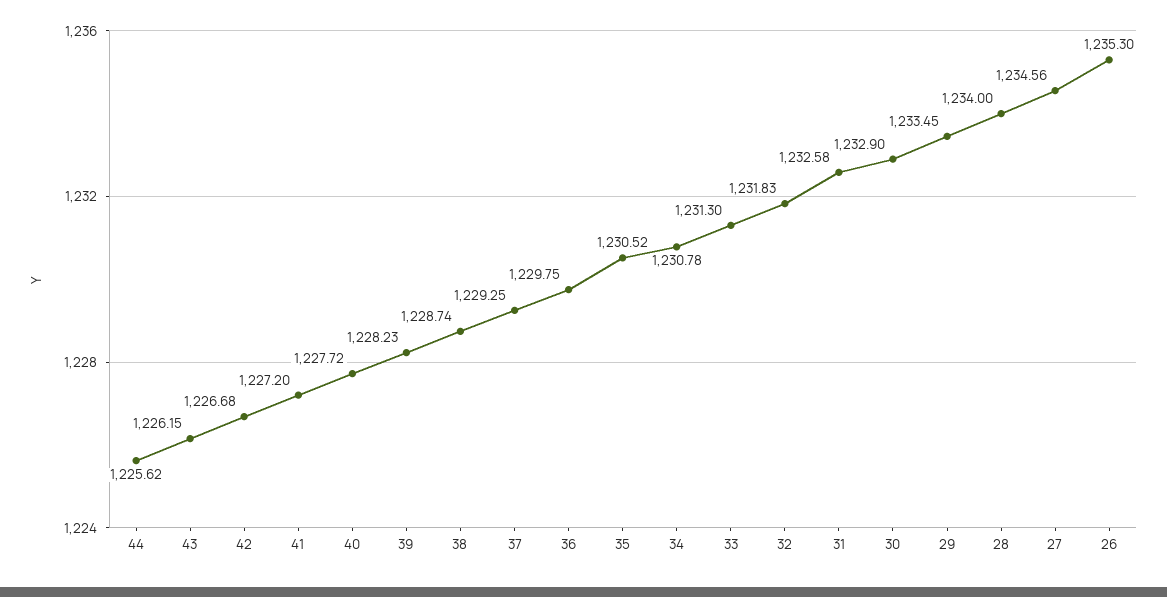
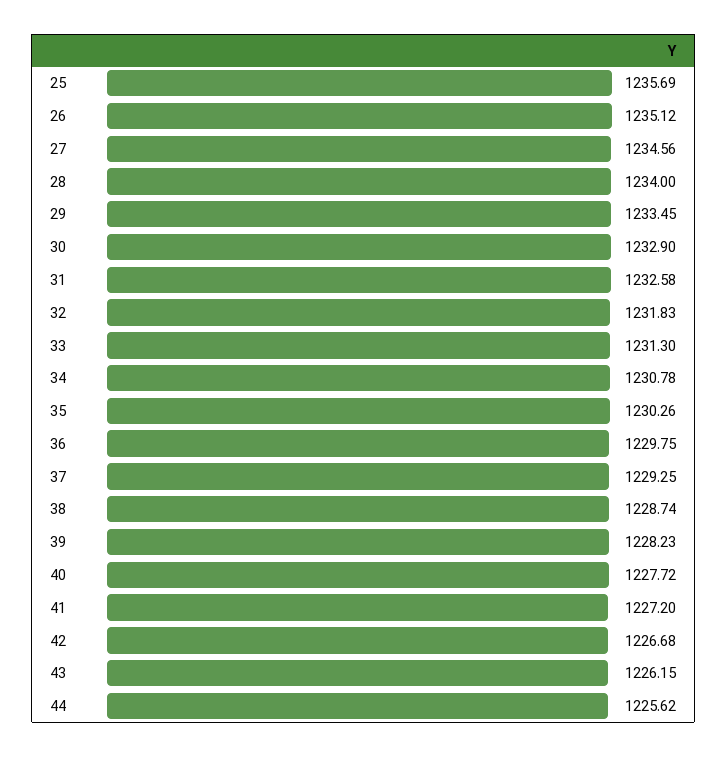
35: 1230.52 -> 1230.26
26: 1235.3 -> 1235.12
25: none -> 1235.69

